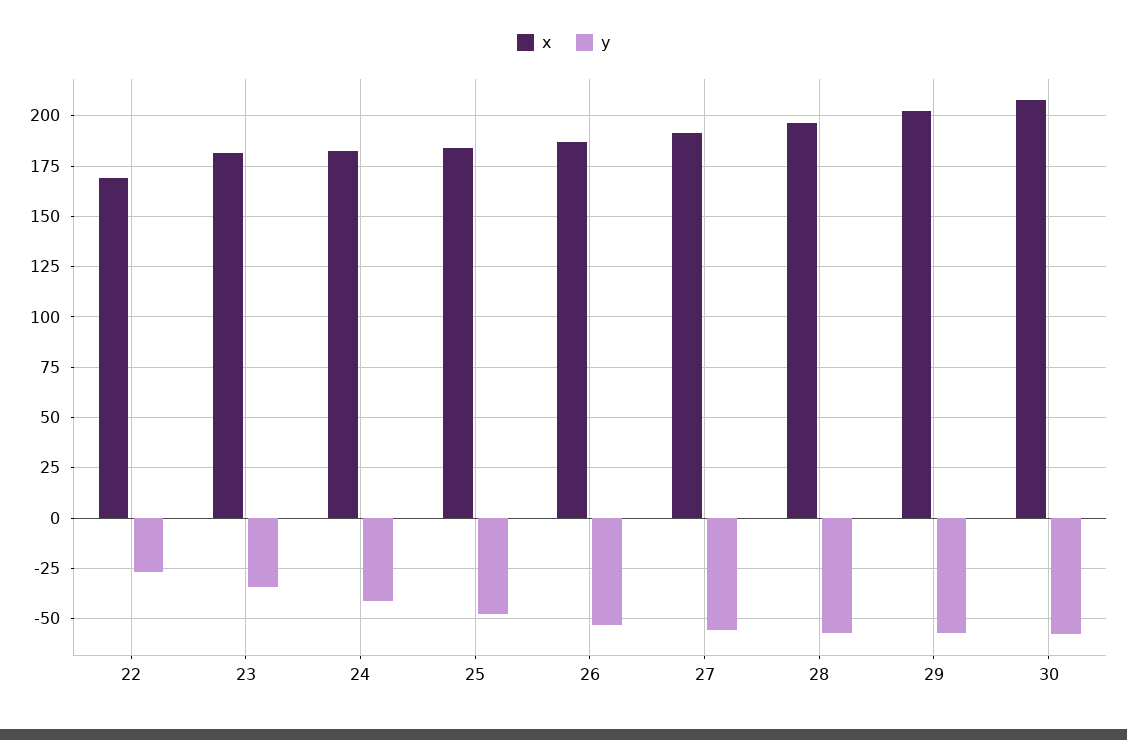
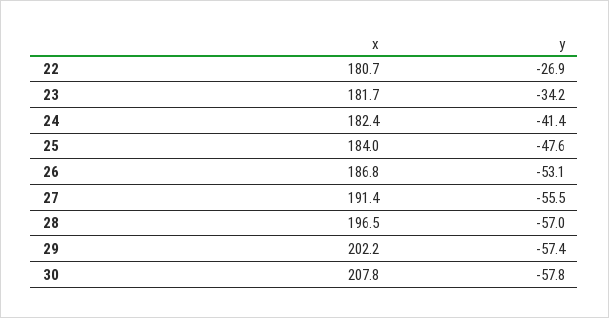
x, 22: 170 -> 180.7

